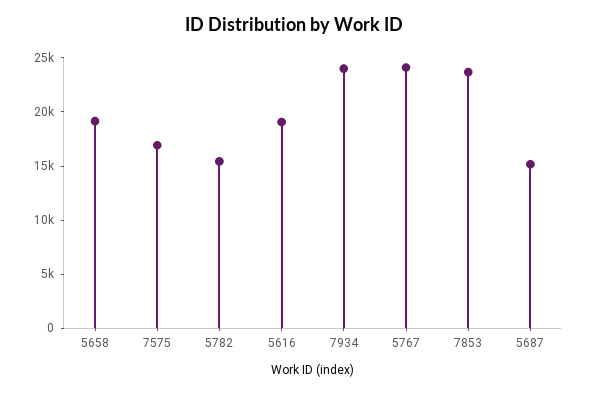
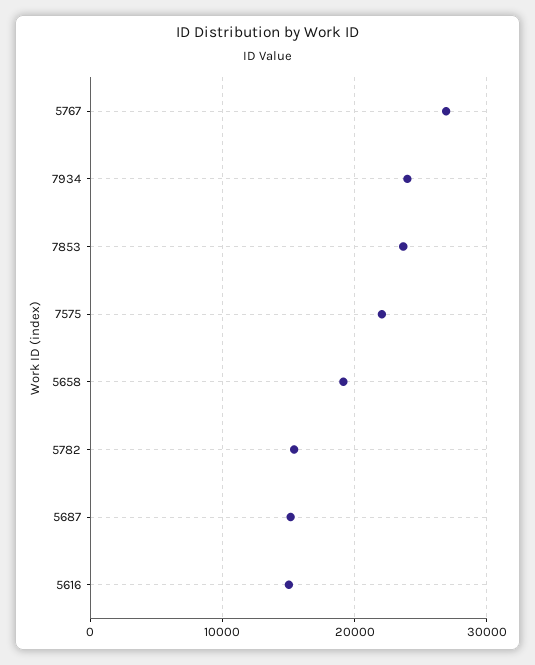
7575: 17000 -> 22000
5616: 19000 -> 15000
5767: 24000 -> 27000

